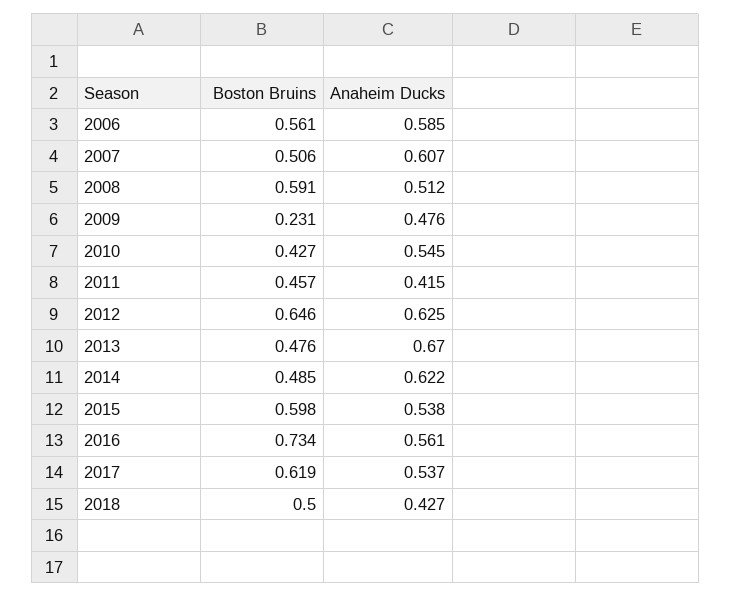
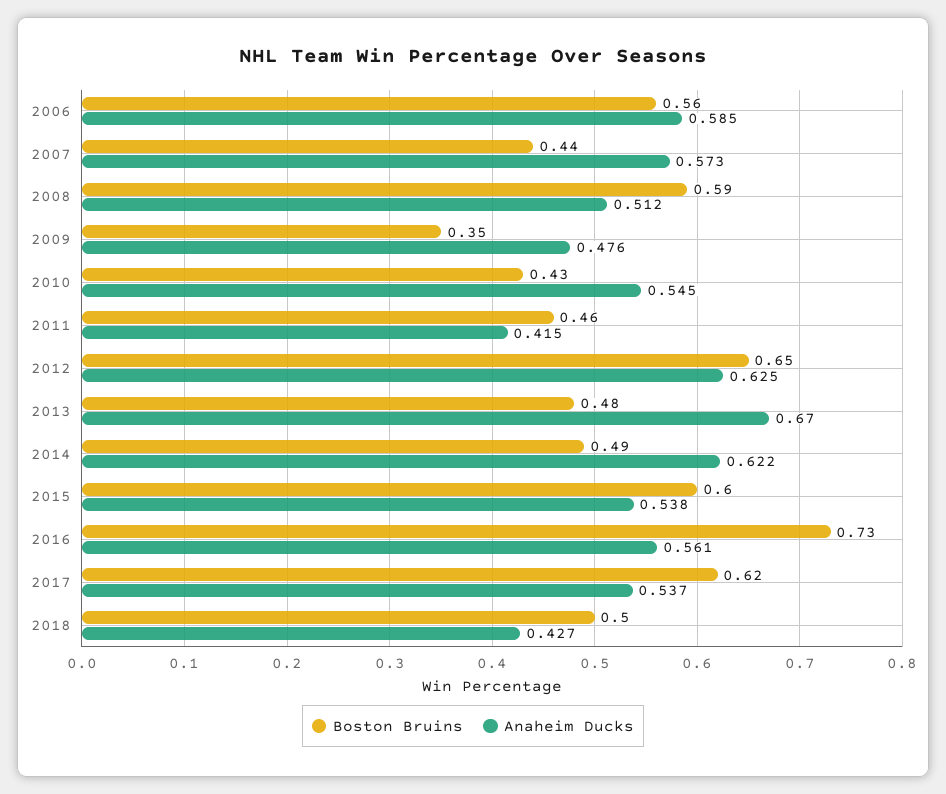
Boston Bruins, 2007: 0.506 -> 0.44
Anaheim Ducks, 2007: 0.607 -> 0.573
Boston Bruins, 2009: 0.231 -> 0.35

